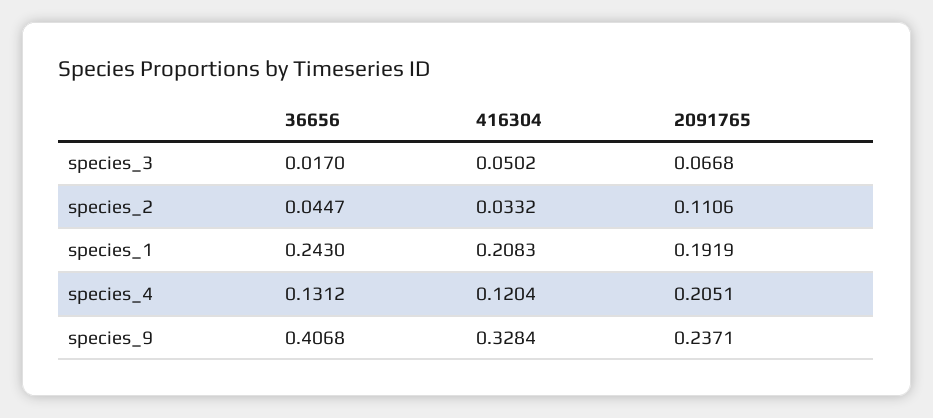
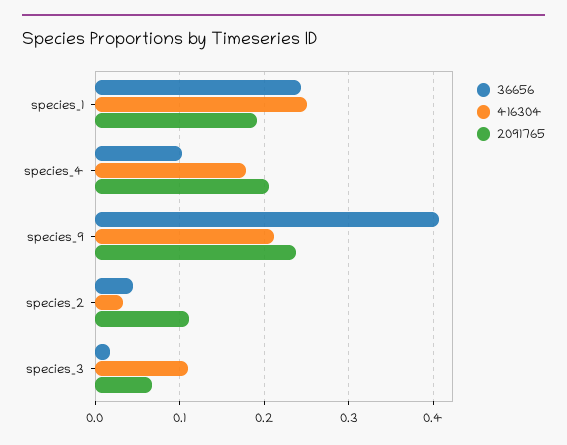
416304, species_3: 0.0502 -> 0.11
416304, species_1: 0.2083 -> 0.25
36656, species_4: 0.1312 -> 0.1
416304, species_4: 0.1204 -> 0.18
416304, species_9: 0.3284 -> 0.21

